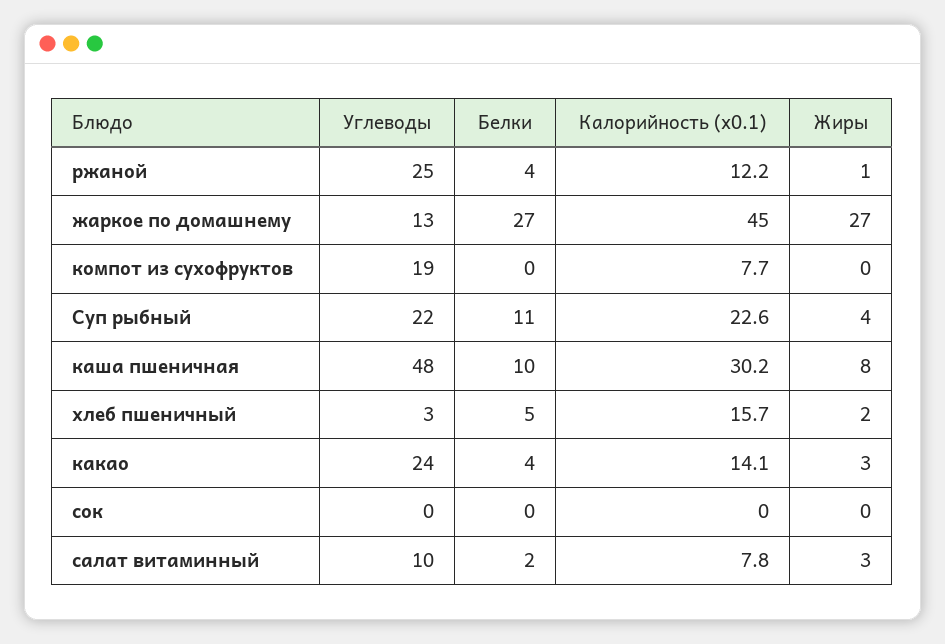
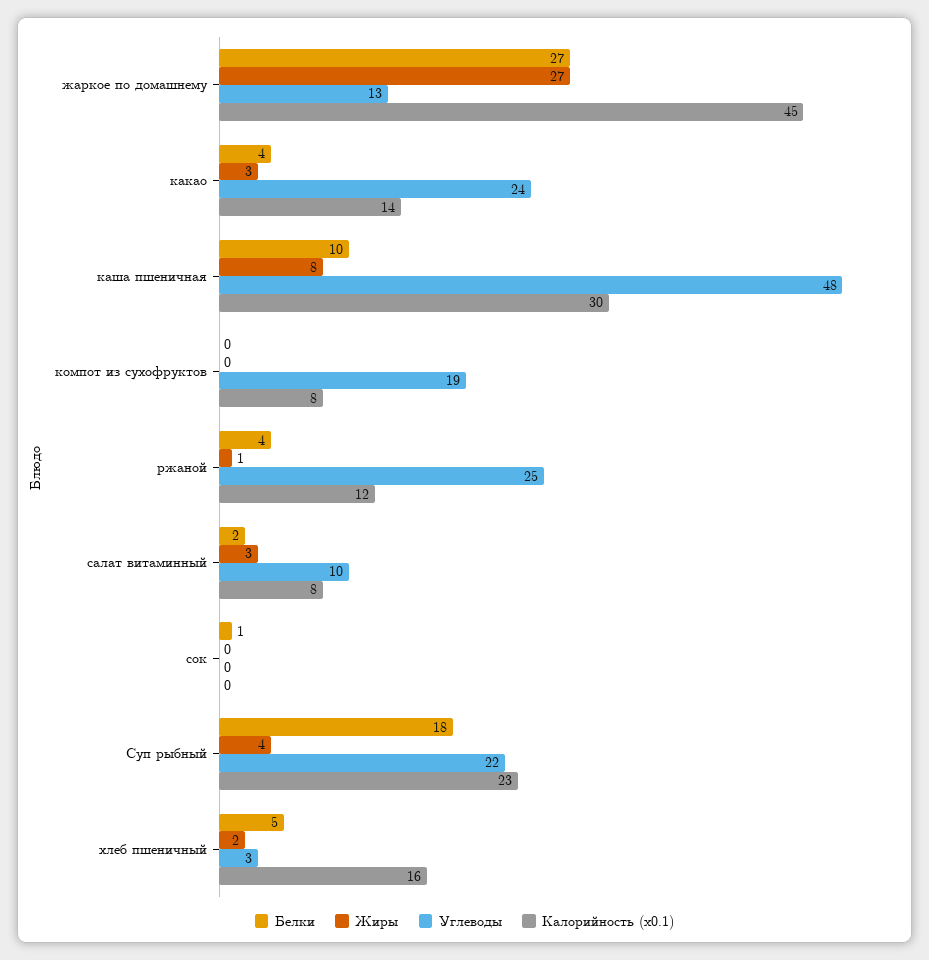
Белки, Суп рыбный: 11 -> 18
Белки, сок: 0 -> 1

